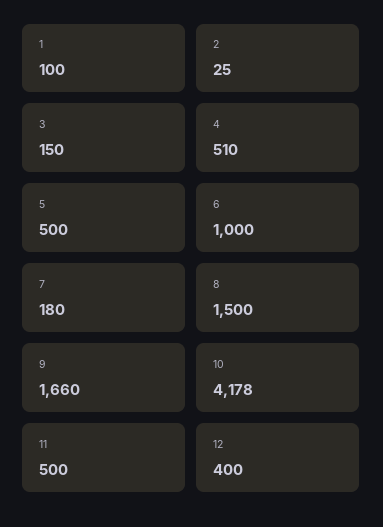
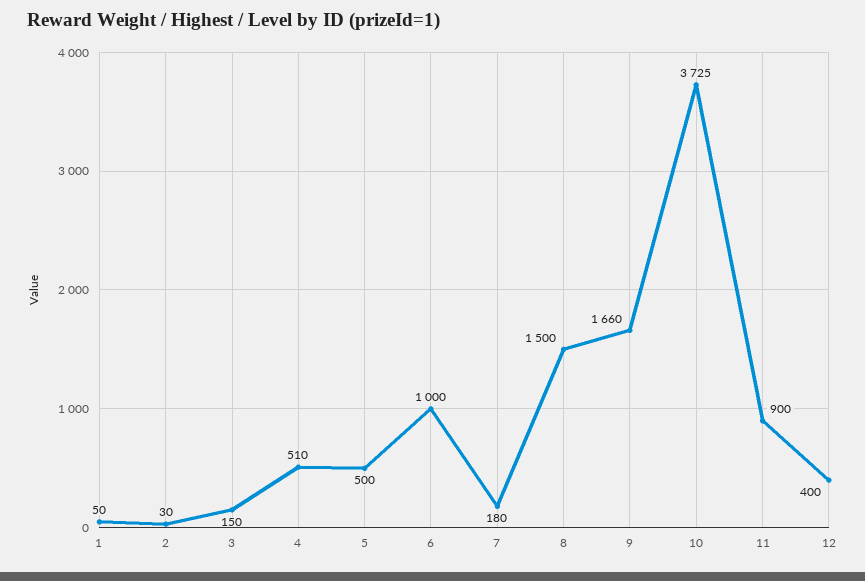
1: 100 -> 50
2: 25 -> 30
10: 4178 -> 3725
11: 500 -> 900

